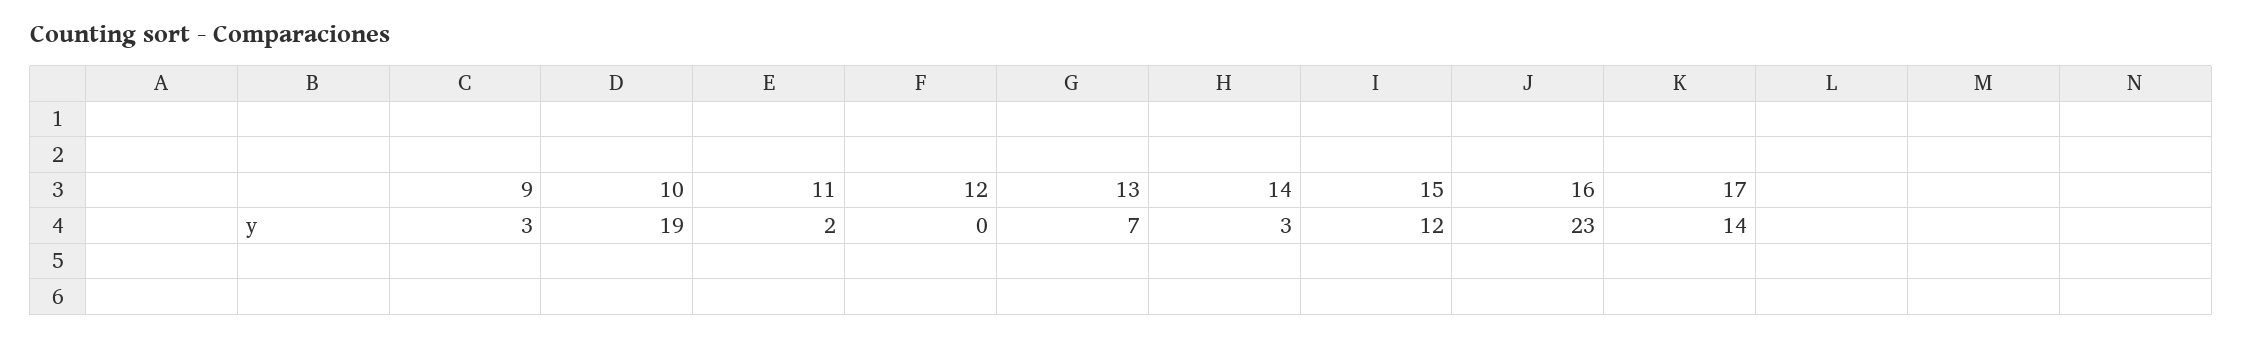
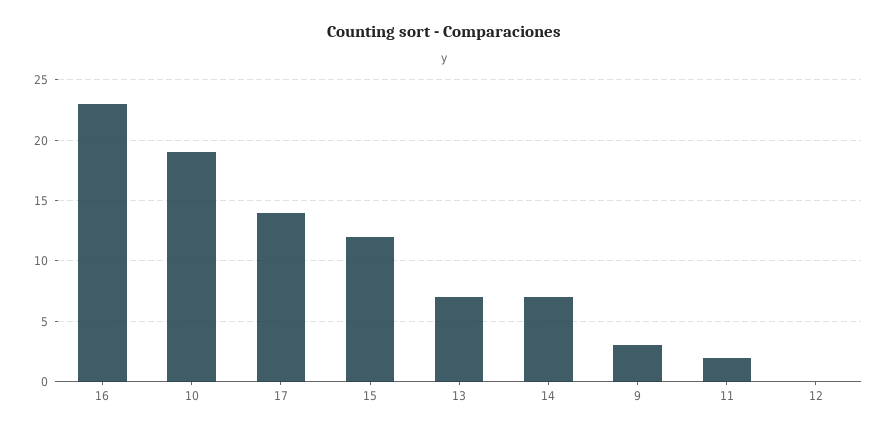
14: 3 -> 7

